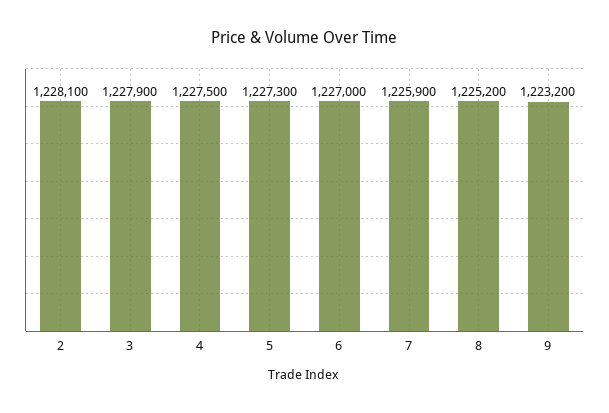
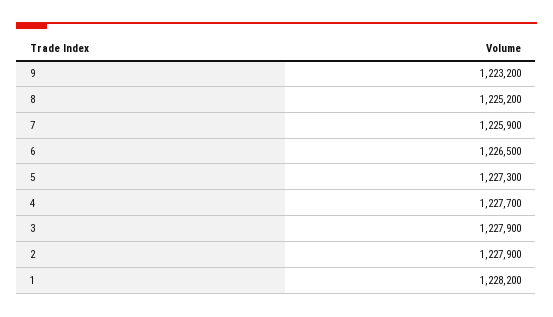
2: 1228100 -> 1227900
4: 1227500 -> 1227700
6: 1227000 -> 1226500
1: none -> 1228200

